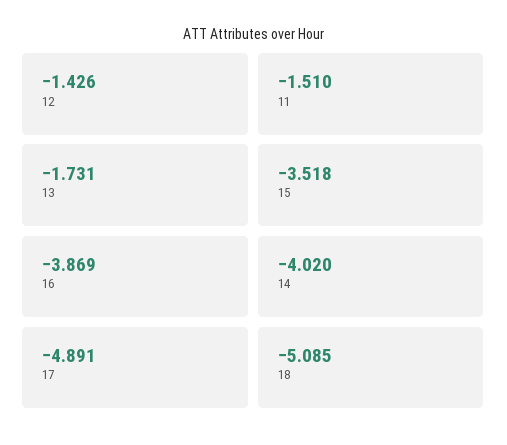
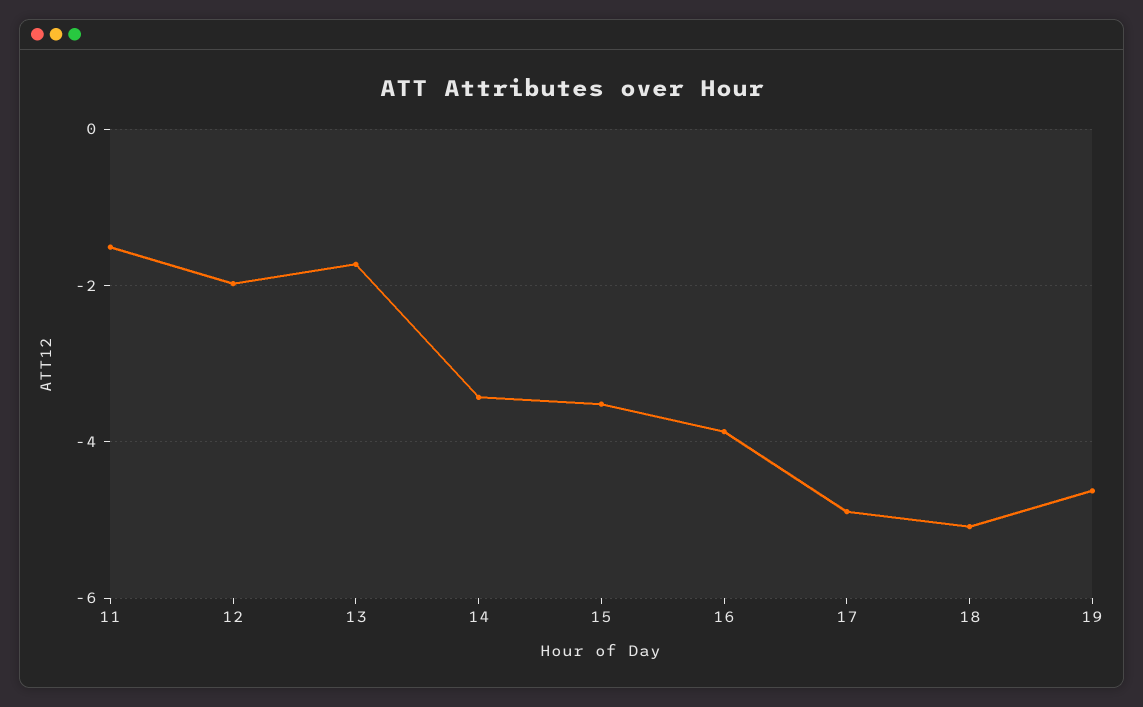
12: -1.426 -> -2
14: -4.02 -> -3.4
19: none -> -4.6

